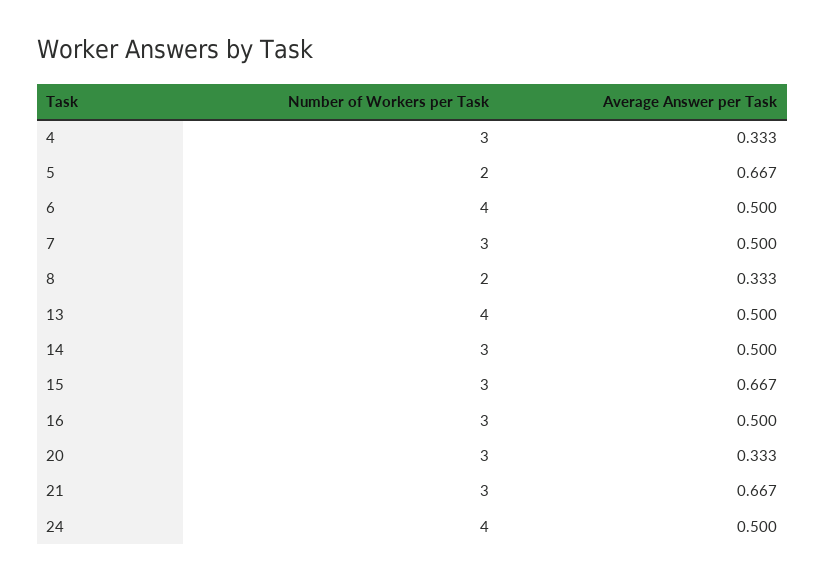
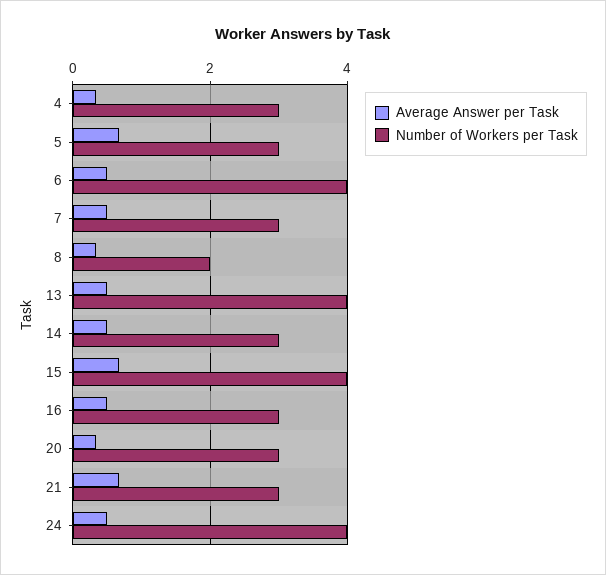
Number of Workers per Task, 5: 2 -> 3
Number of Workers per Task, 15: 3 -> 4

